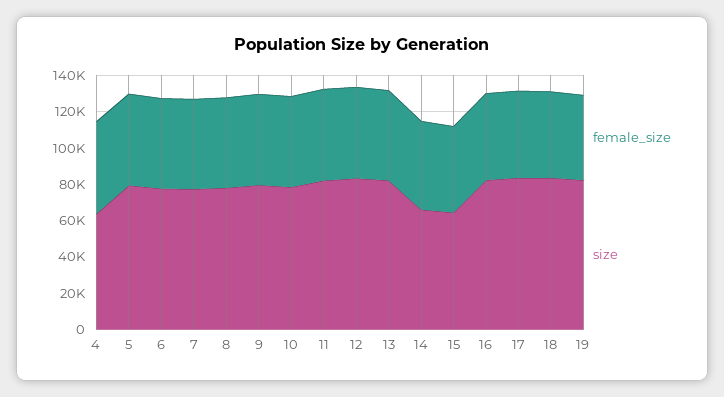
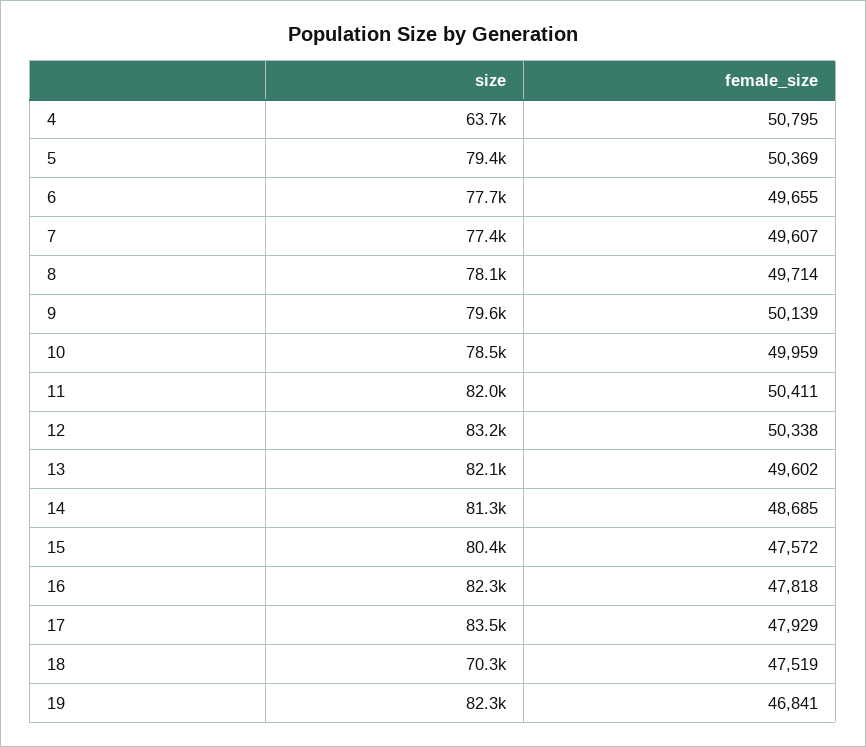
size, 14: 65000 -> 81300
size, 15: 65000 -> 80400
size, 18: 85000 -> 70300

